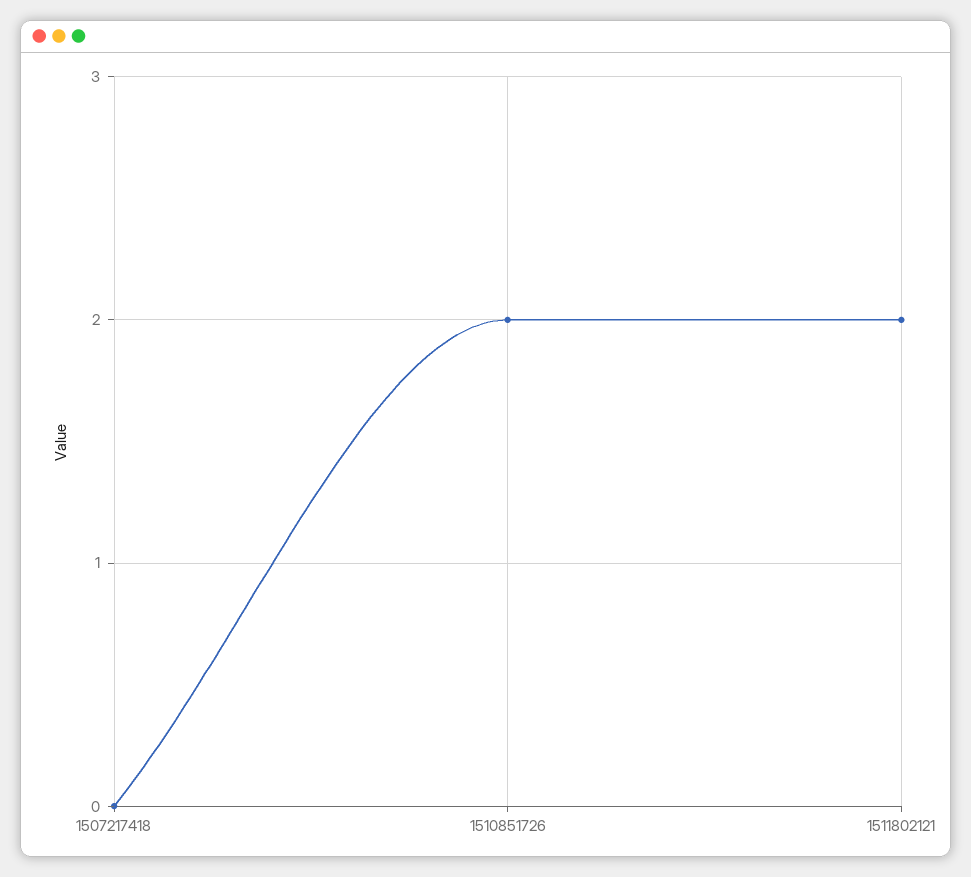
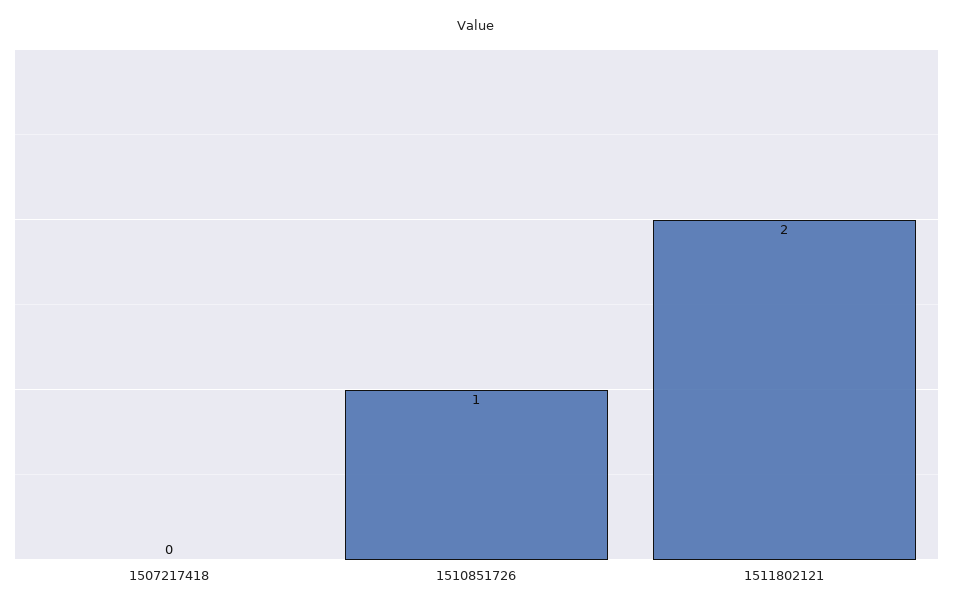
1510851726: 2 -> 1

